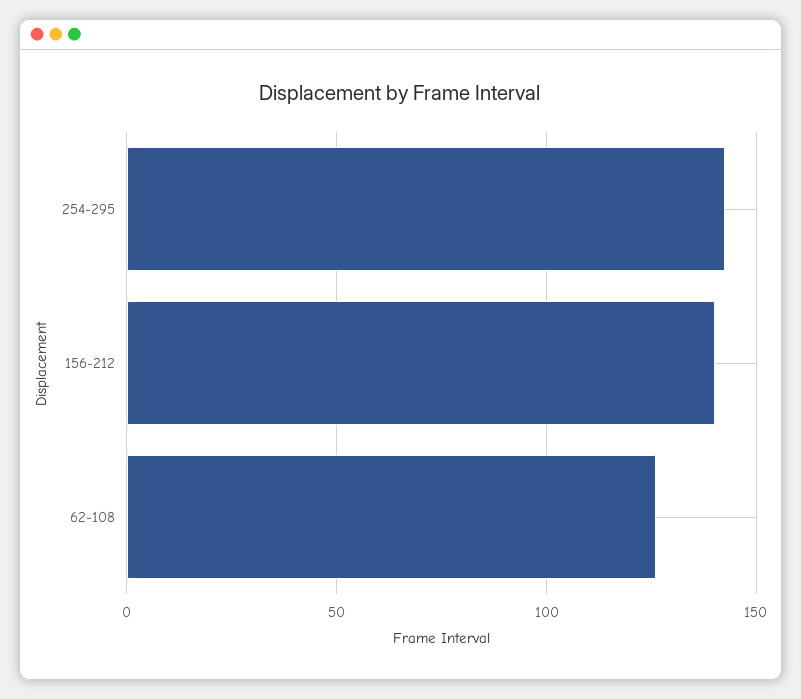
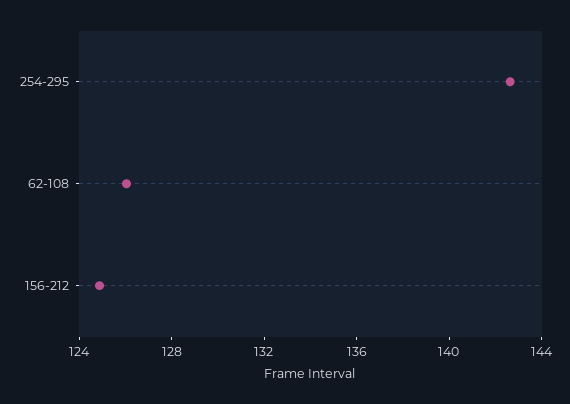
156-212: 140 -> 125

